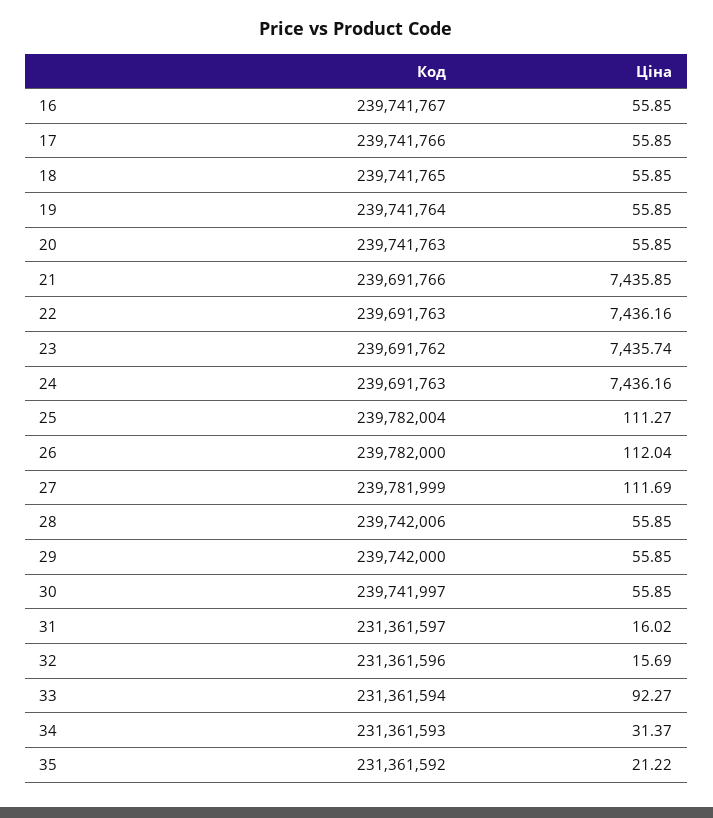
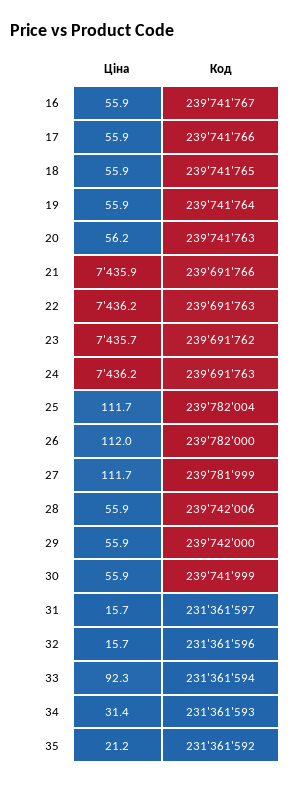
Ціна, 20: 55.85 -> 56.2
Ціна, 25: 111.27 -> 111.7
Код, 30: 239741997 -> 239741999
Ціна, 31: 16.02 -> 15.7

